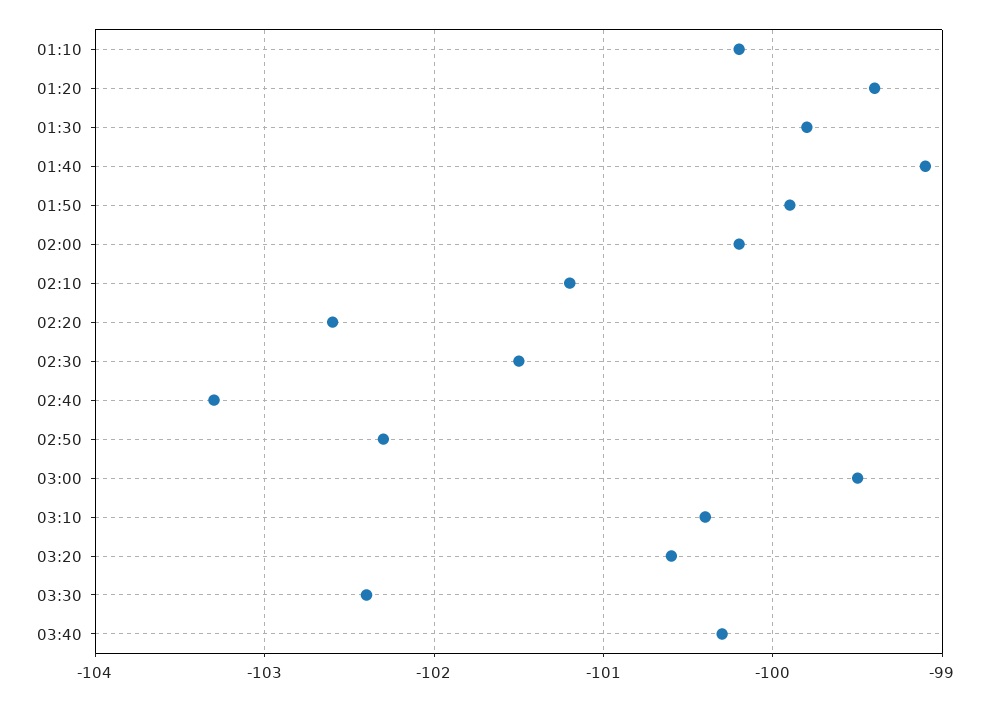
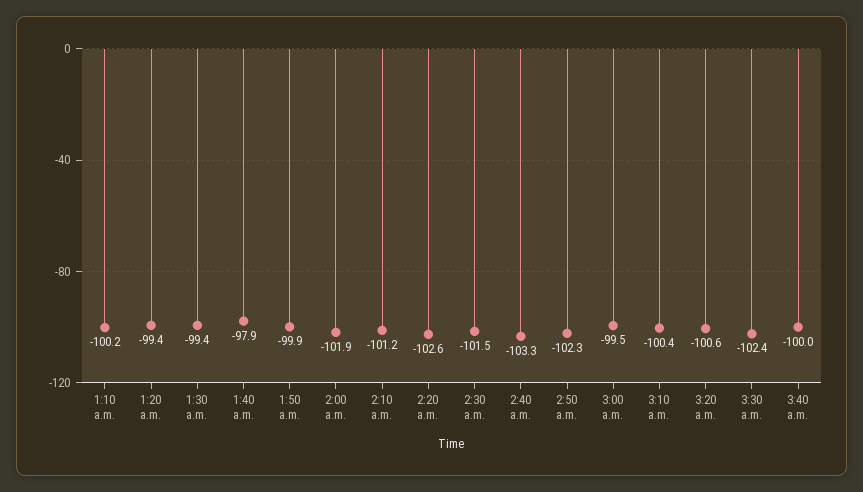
01:30: -99.8 -> -99.4
01:40: -99.1 -> -97.9
02:00: -100.2 -> -101.9
03:40: -100.3 -> -100

